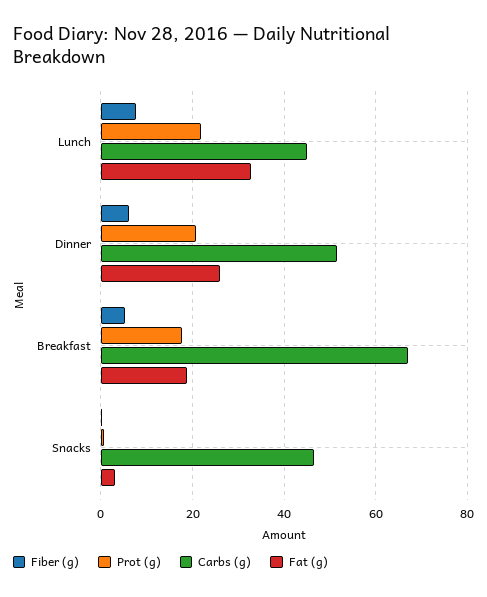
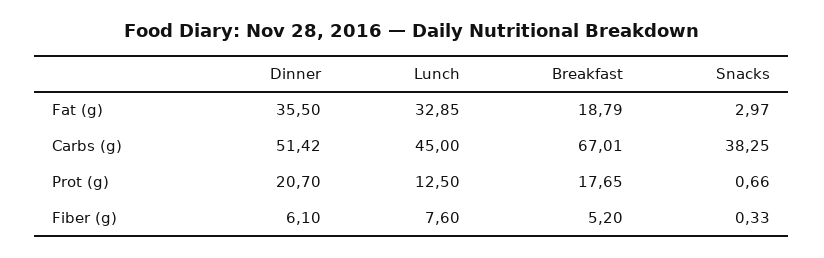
Prot (g), Lunch: 22 -> 12.5
Fat (g), Dinner: 26 -> 35.5
Carbs (g), Snacks: 46 -> 38.25

